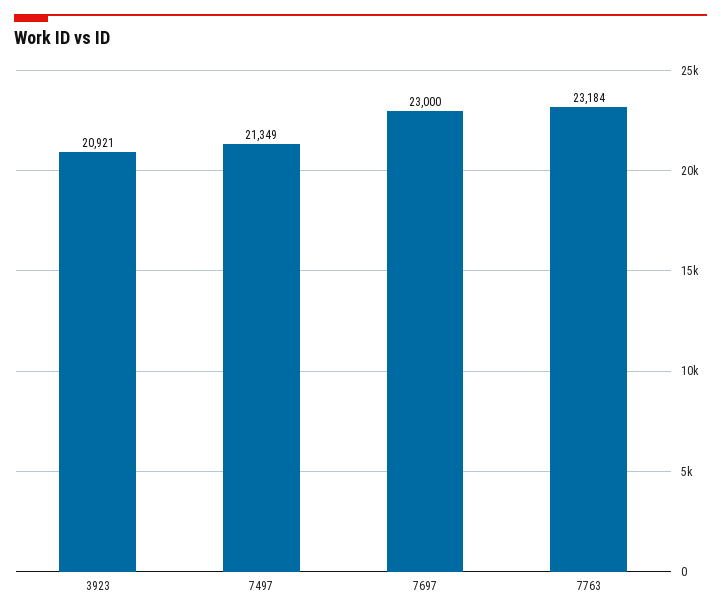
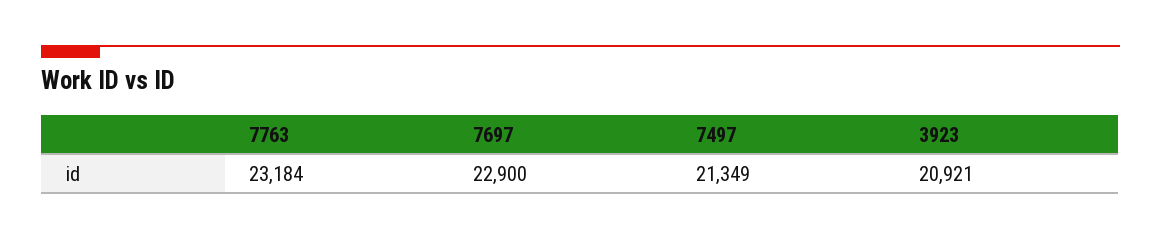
7697: 23000 -> 22900

